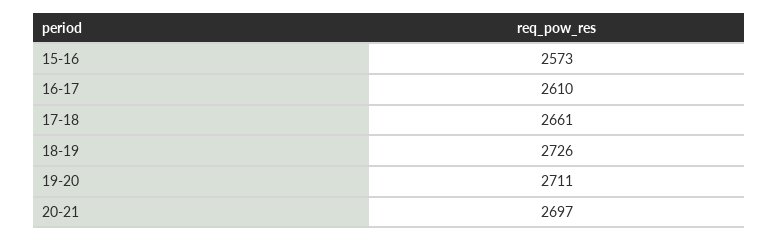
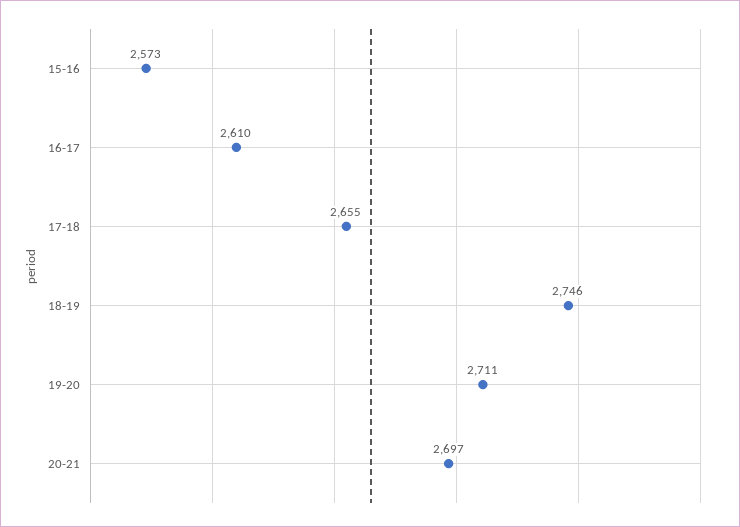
17-18: 2661 -> 2655
18-19: 2726 -> 2746

